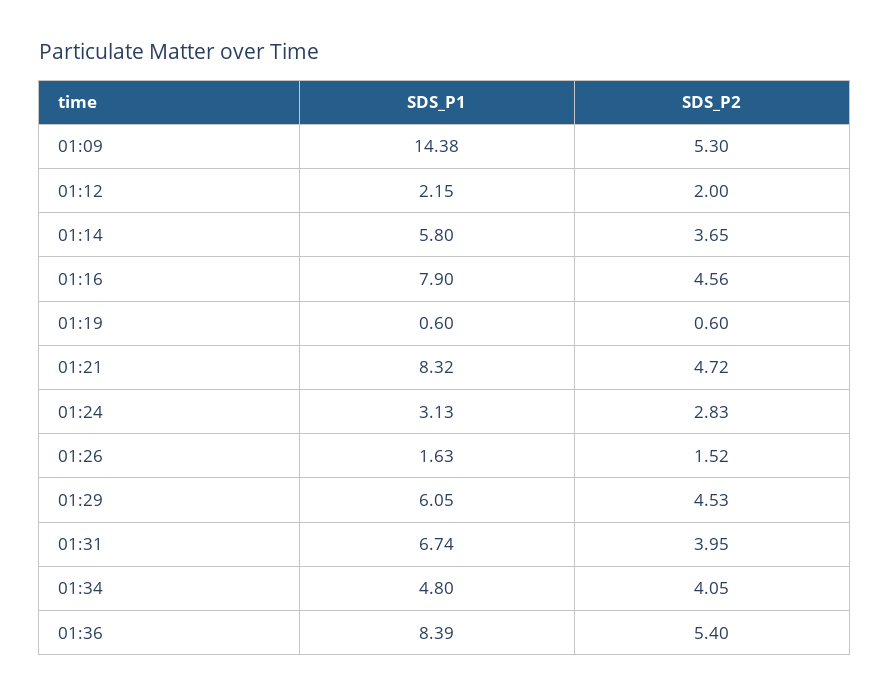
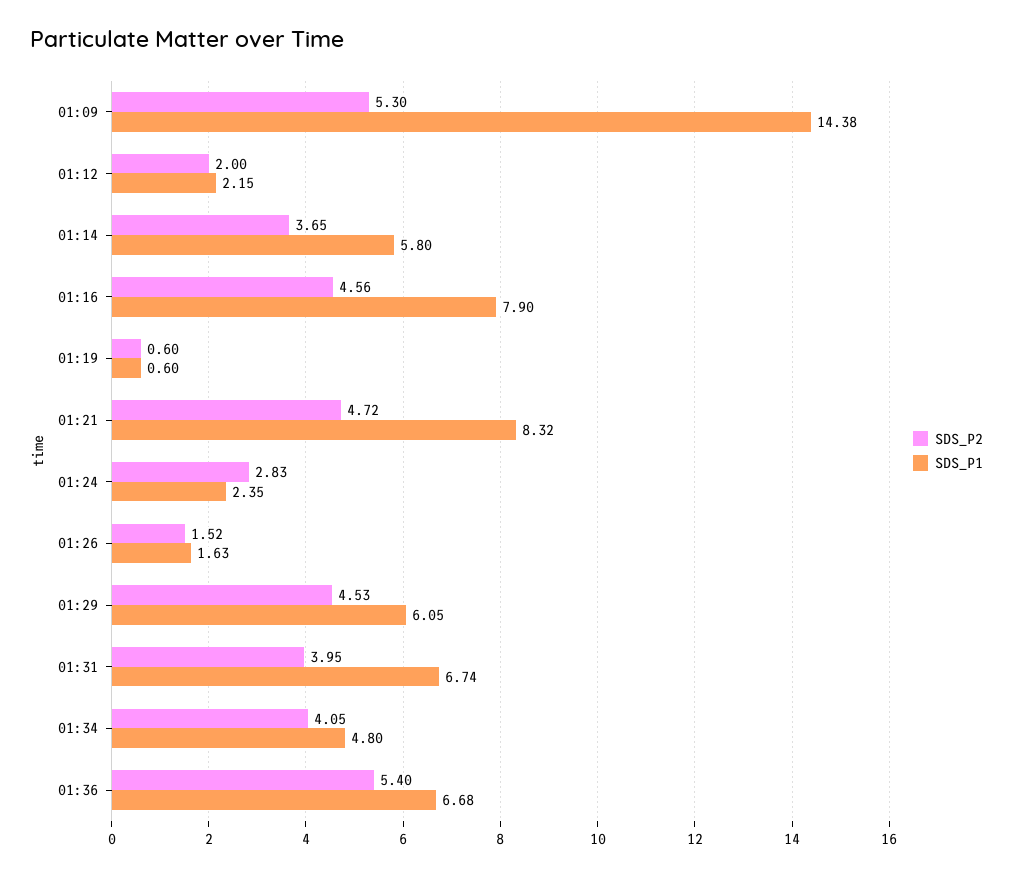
SDS_P1, 01:24: 3.13 -> 2.35
SDS_P1, 01:36: 8.39 -> 6.68

